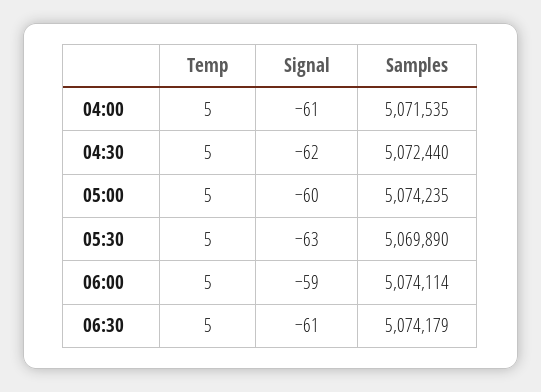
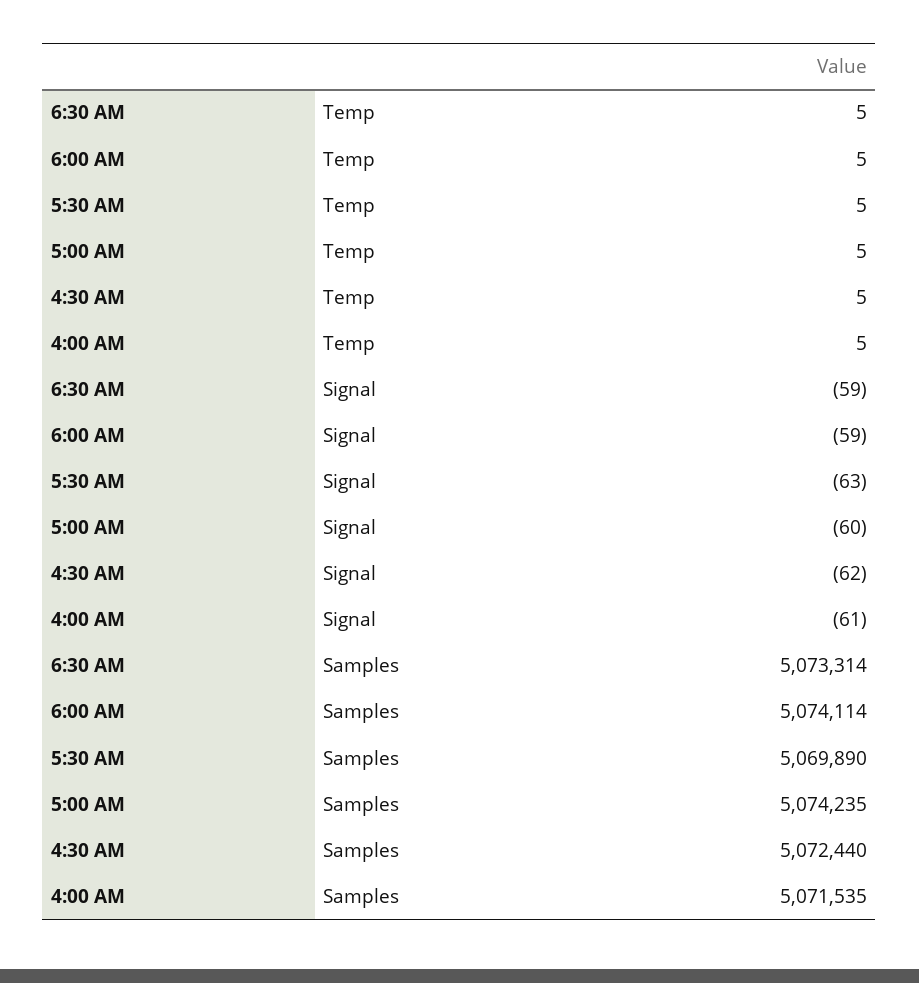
Signal, 06:30: -61 -> -59
Samples, 06:30: 5074179 -> 5073314

